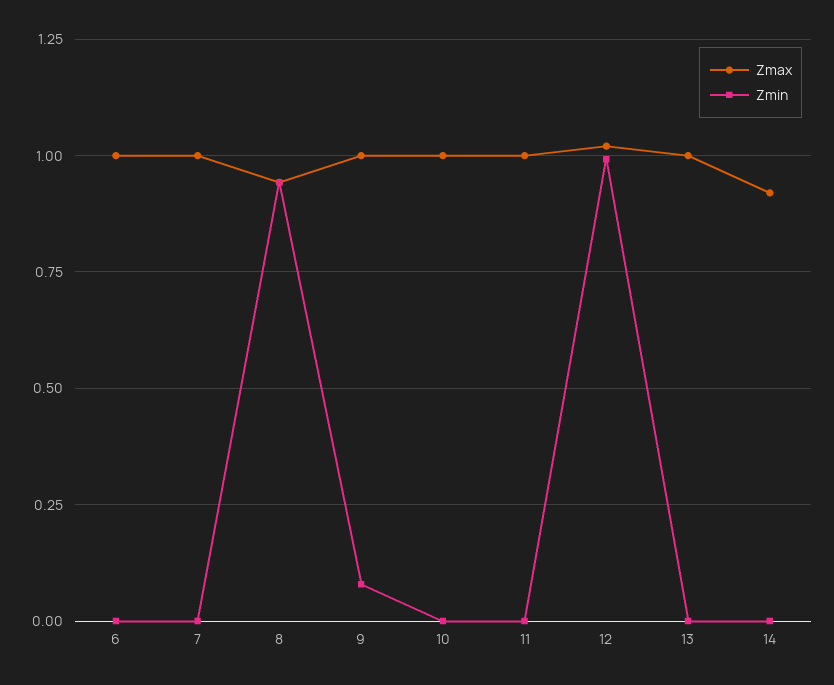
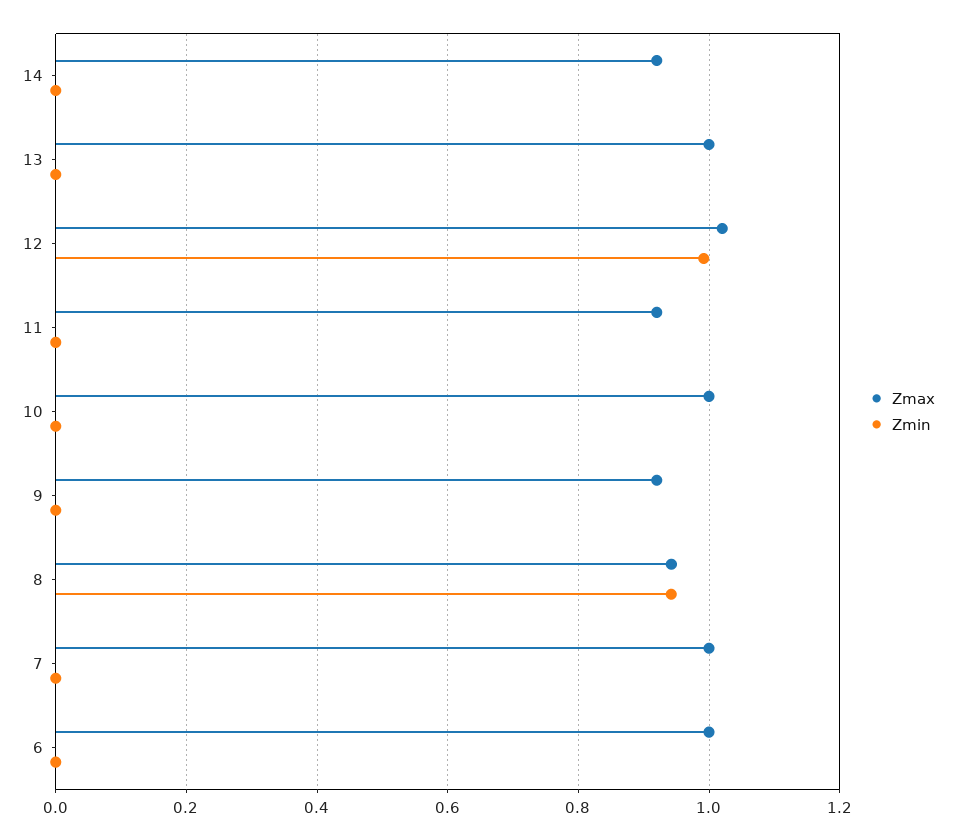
Zmax, 9: 1 -> 0.92
Zmin, 9: 0.075 -> 0
Zmax, 11: 1 -> 0.92

